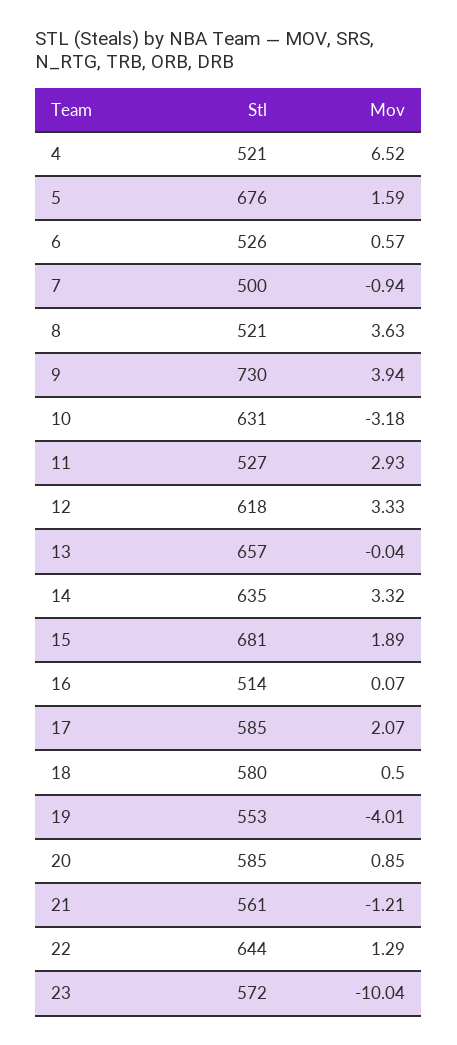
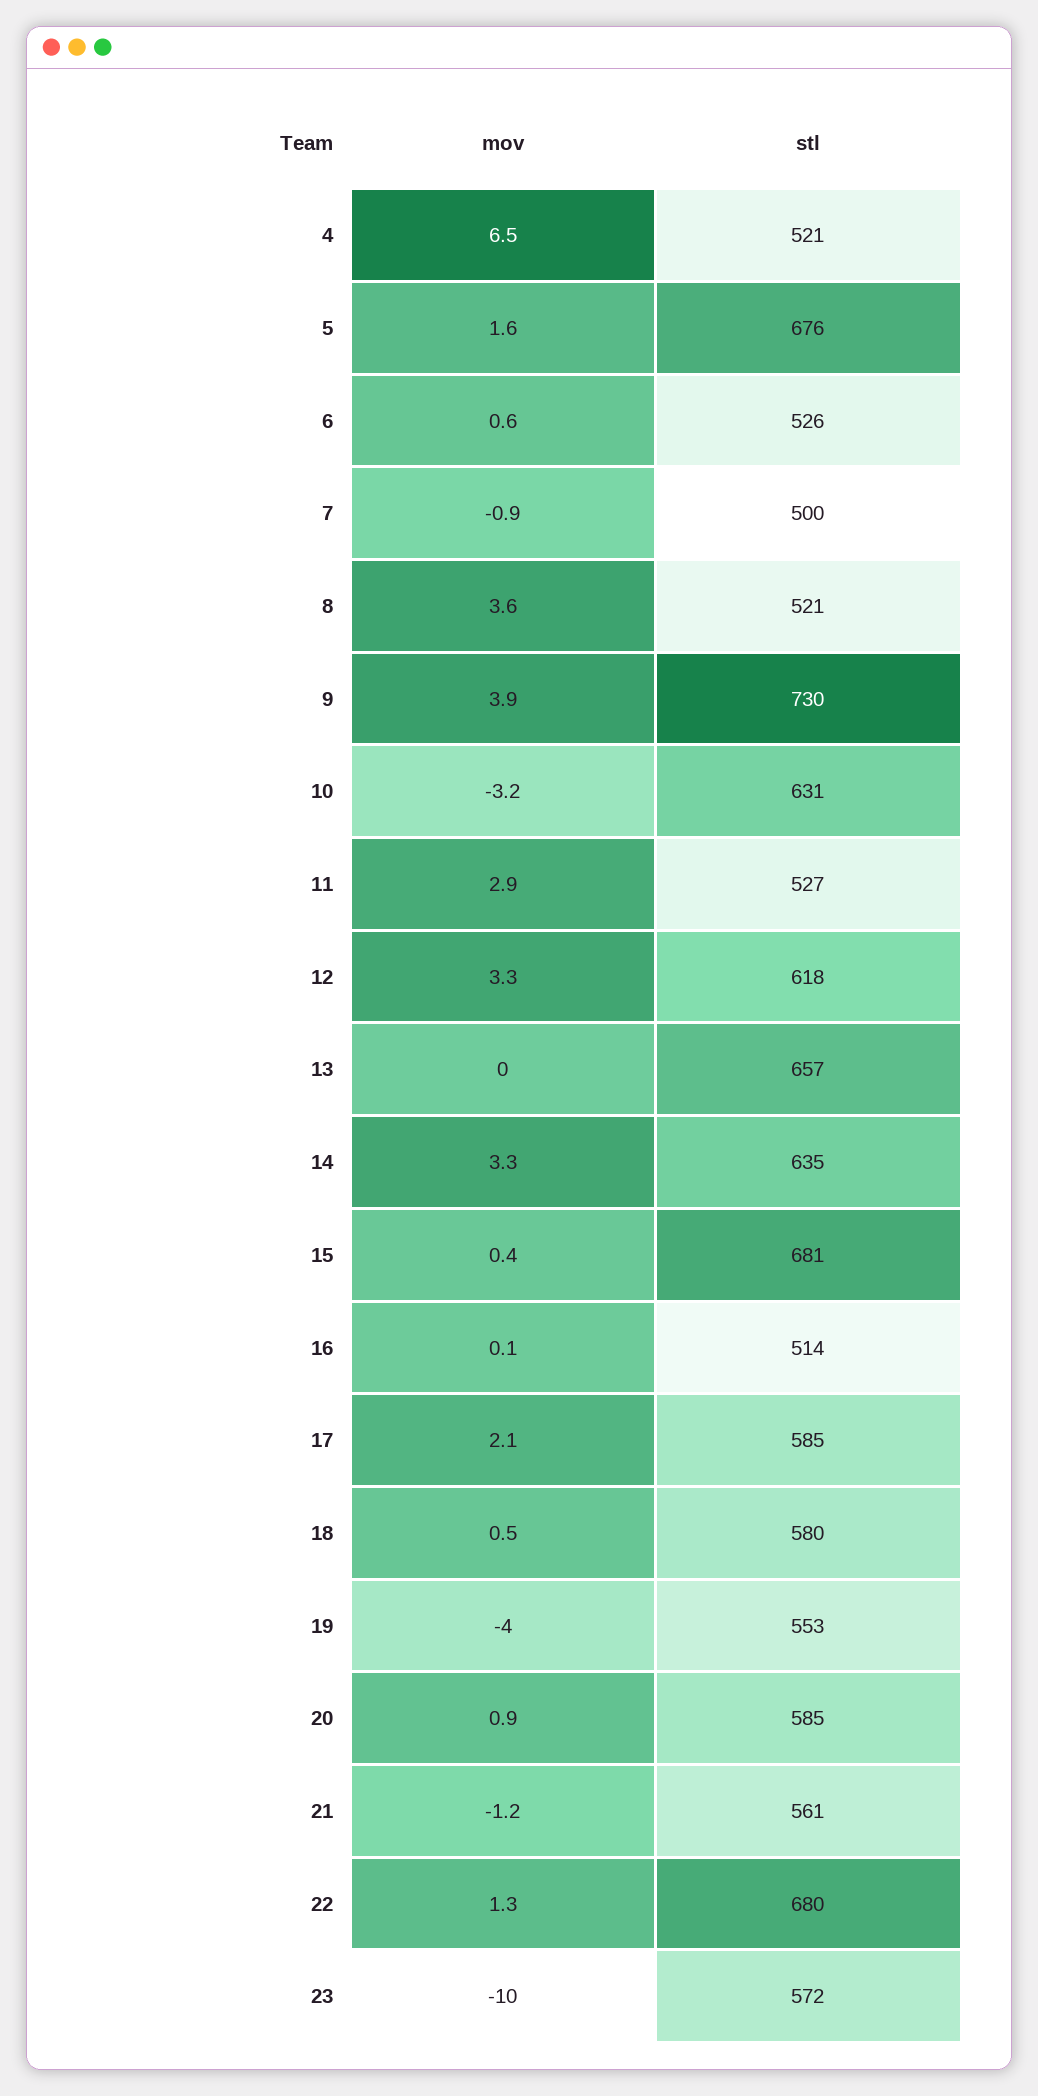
Mov, 15: 1.89 -> 0.4
Stl, 22: 644 -> 680

